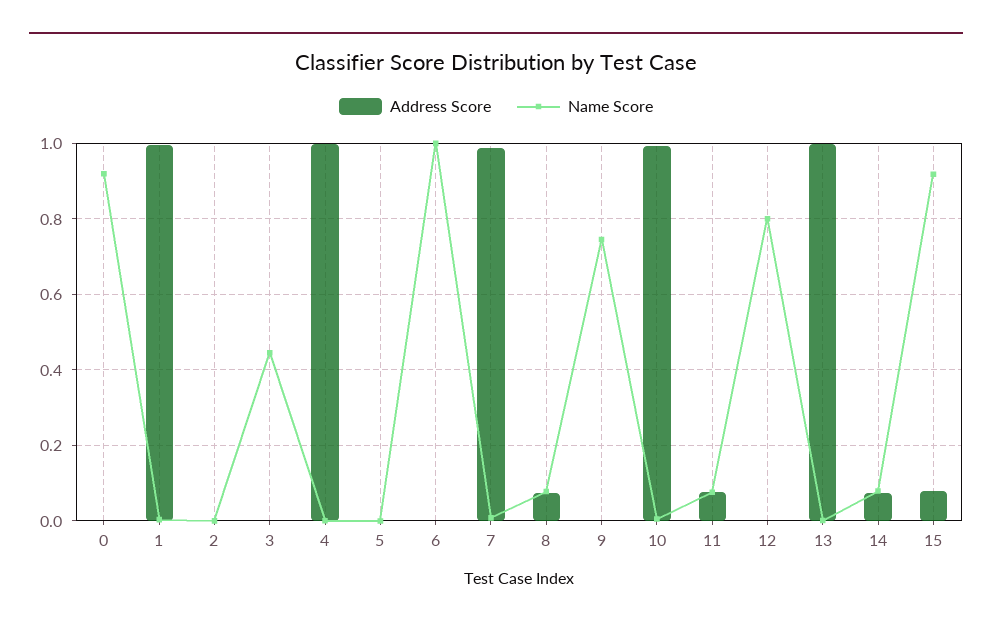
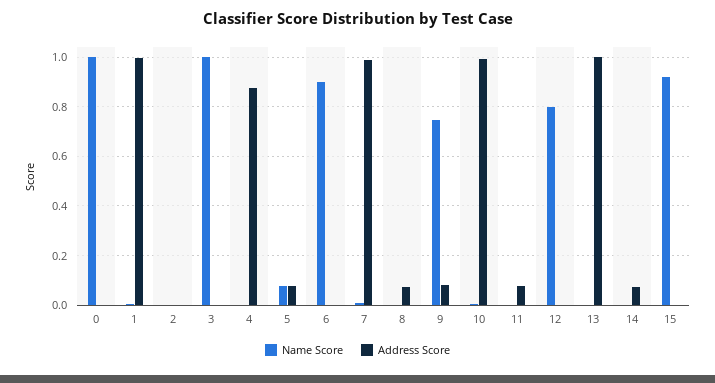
Name Score, 0: 0.92 -> 1
Name Score, 3: 0.44 -> 1
Address Score, 4: 1 -> 0.875
Address Score, 5: 0 -> 0.075
Name Score, 5: 0 -> 0.075
Name Score, 6: 1 -> 0.9
Name Score, 8: 0.08 -> 0
Address Score, 9: 0 -> 0.075
Name Score, 11: 0.08 -> 0
Name Score, 14: 0.08 -> 0
Address Score, 15: 0.08 -> 0

